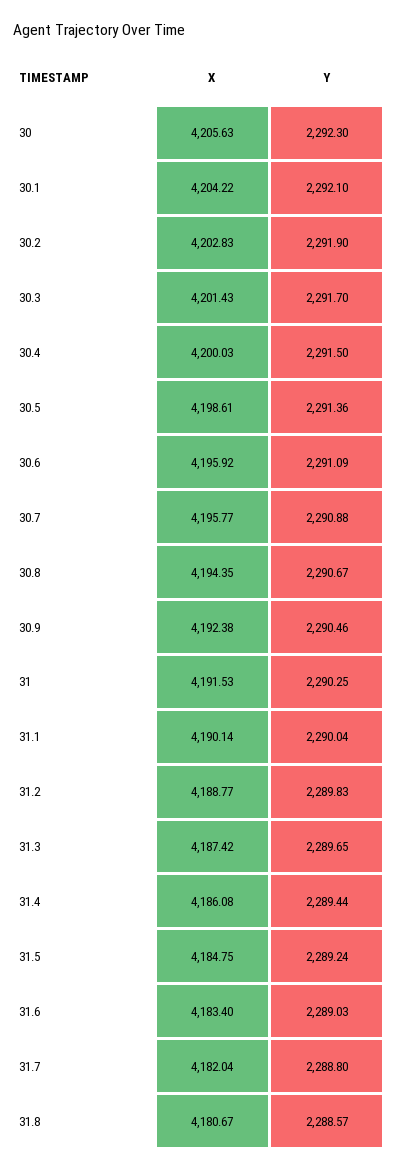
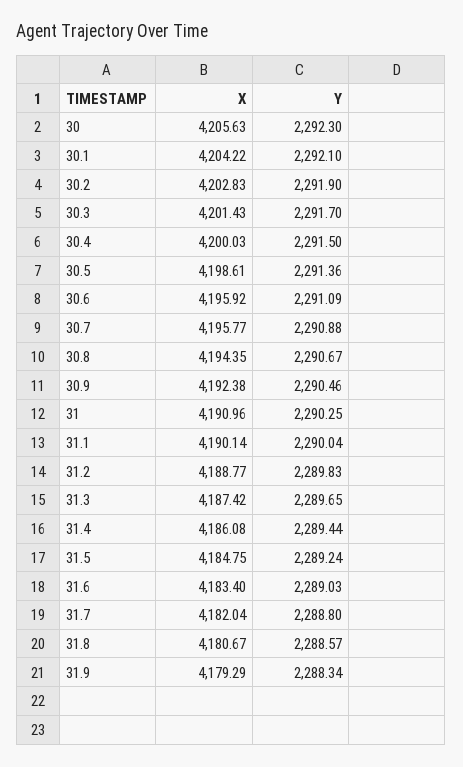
X, 31: 4191.53 -> 4190.96
X, 31.9: none -> 4179.29
Y, 31.9: none -> 2288.34

